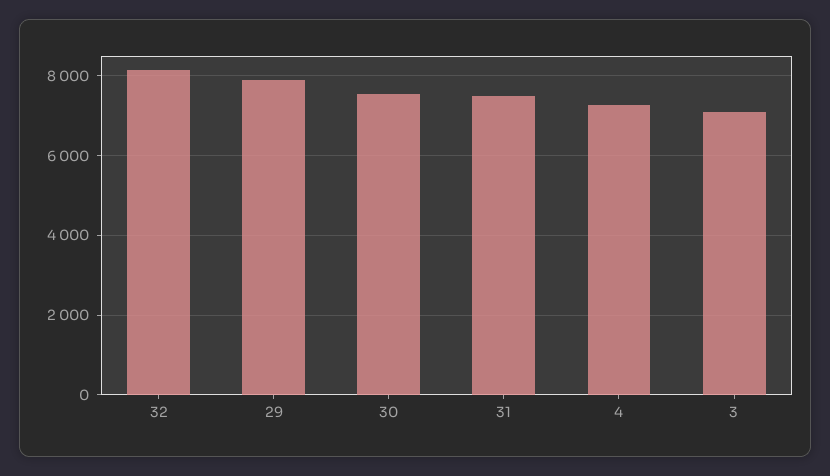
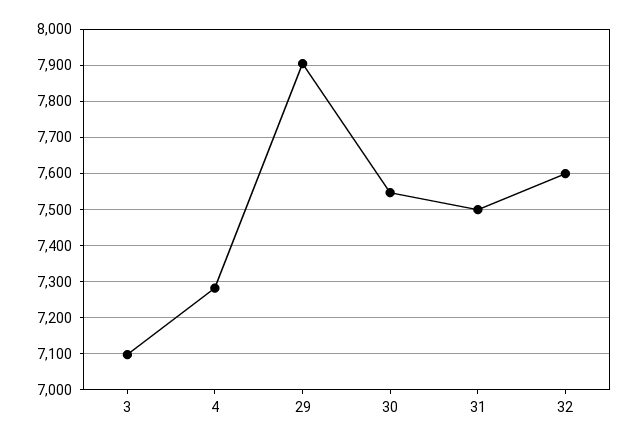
32: 8200 -> 7600

